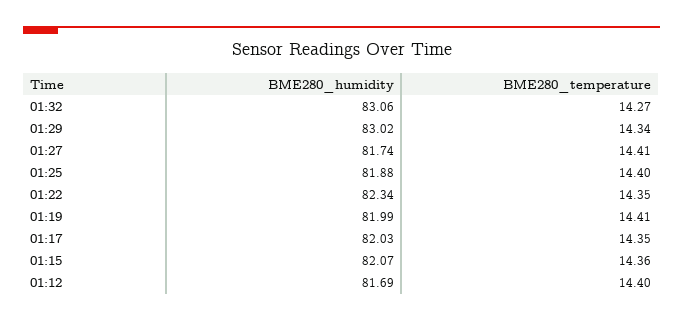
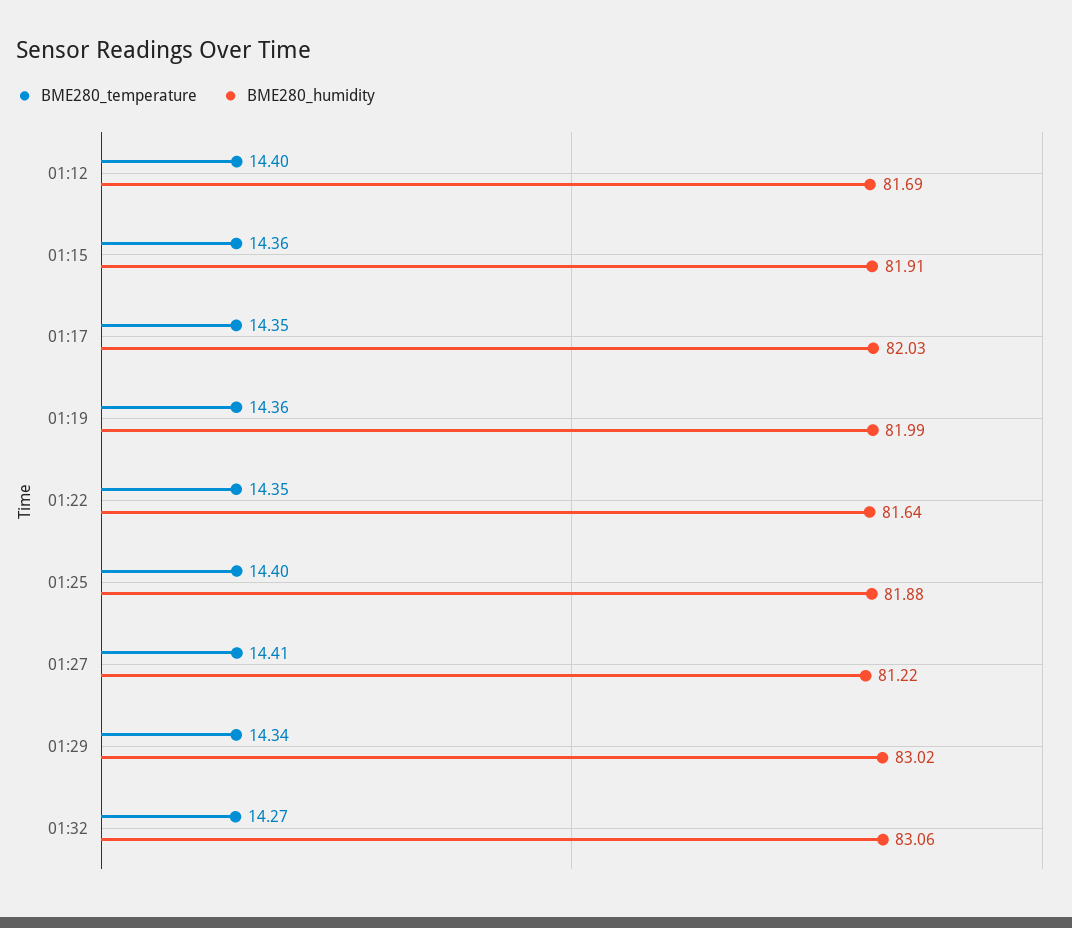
BME280_humidity, 01:27: 81.74 -> 81.22
BME280_humidity, 01:22: 82.34 -> 81.64
BME280_temperature, 01:19: 14.41 -> 14.36
BME280_humidity, 01:15: 82.07 -> 81.91

